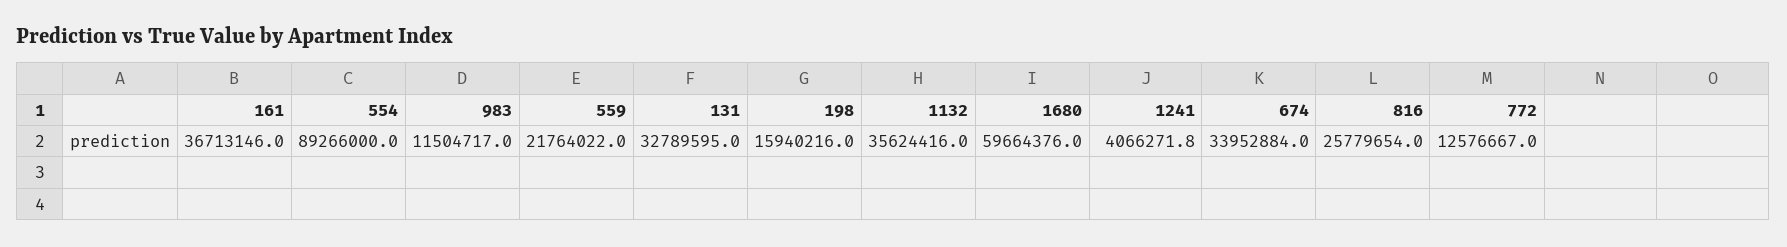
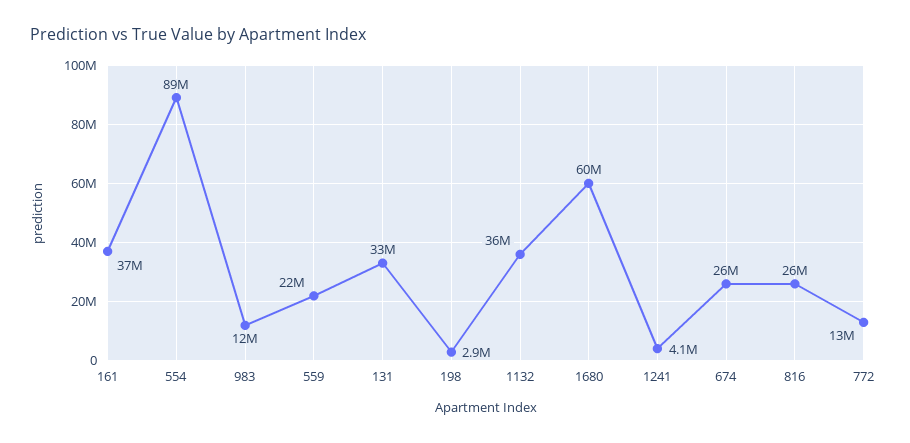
198: 15940216 -> 2900000
674: 33952884 -> 26000000

